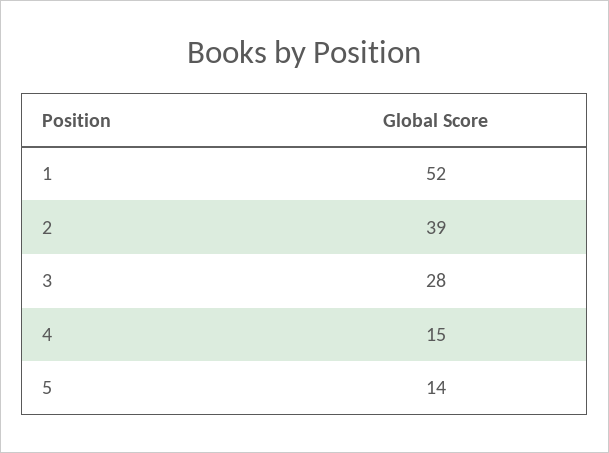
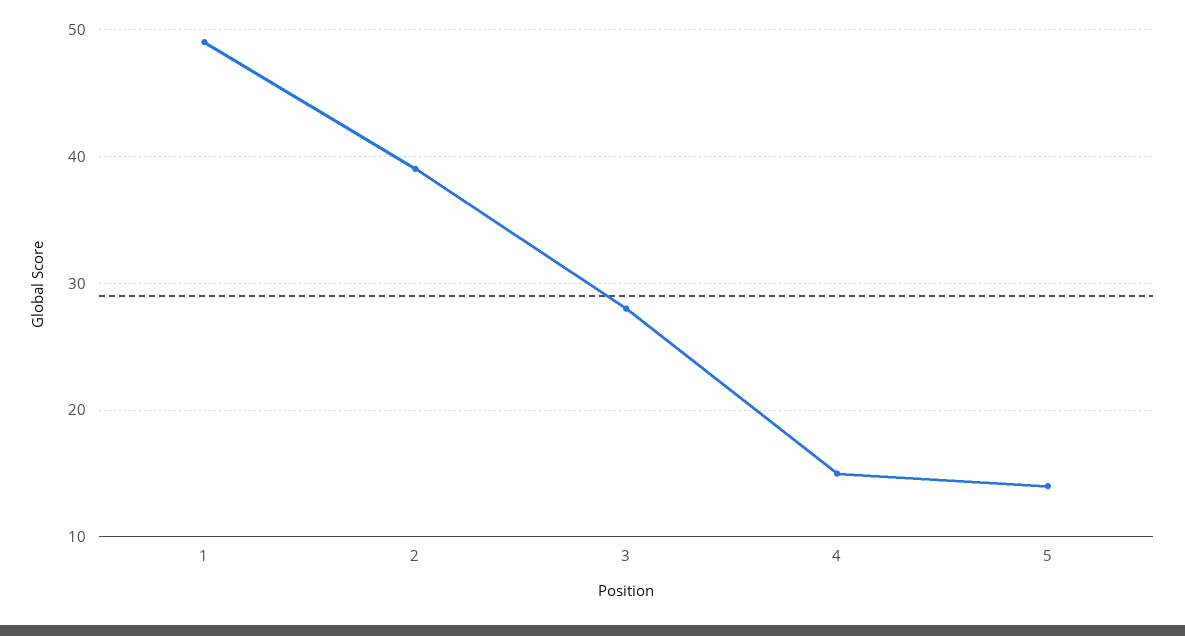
1: 52 -> 49

